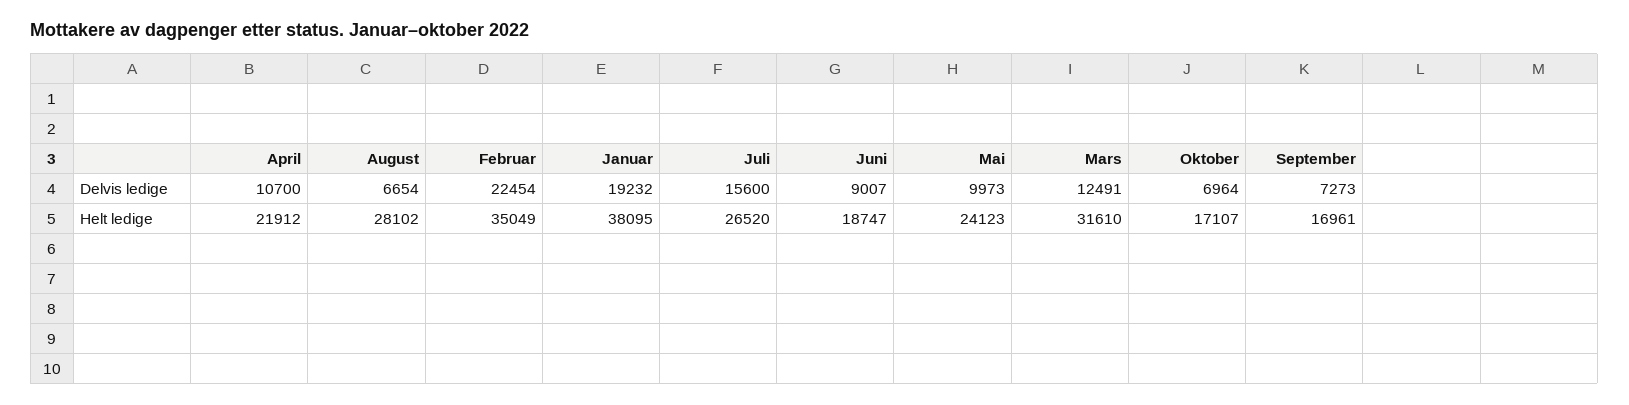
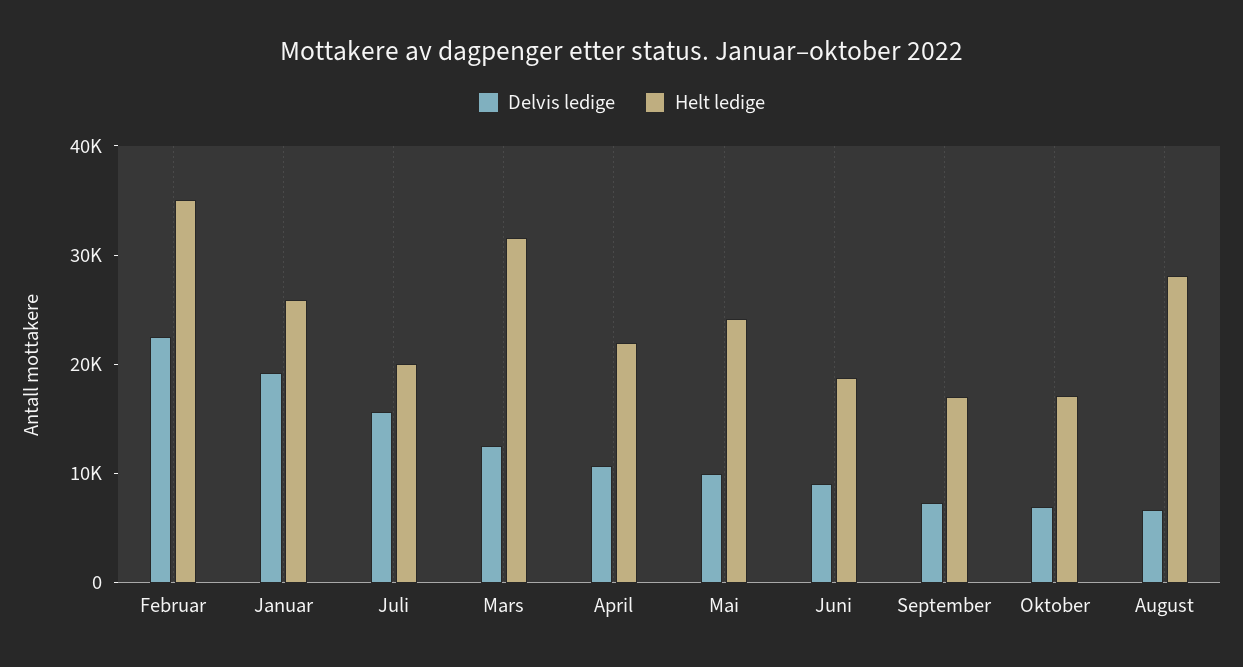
Helt ledige, Januar: 38095 -> 26000
Helt ledige, Juli: 26520 -> 20000

